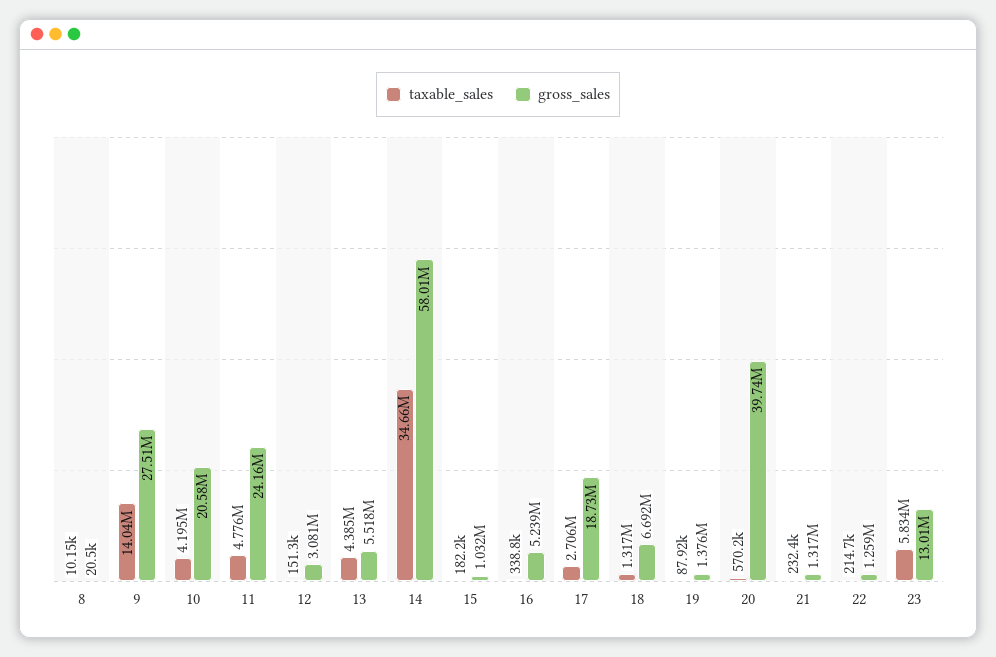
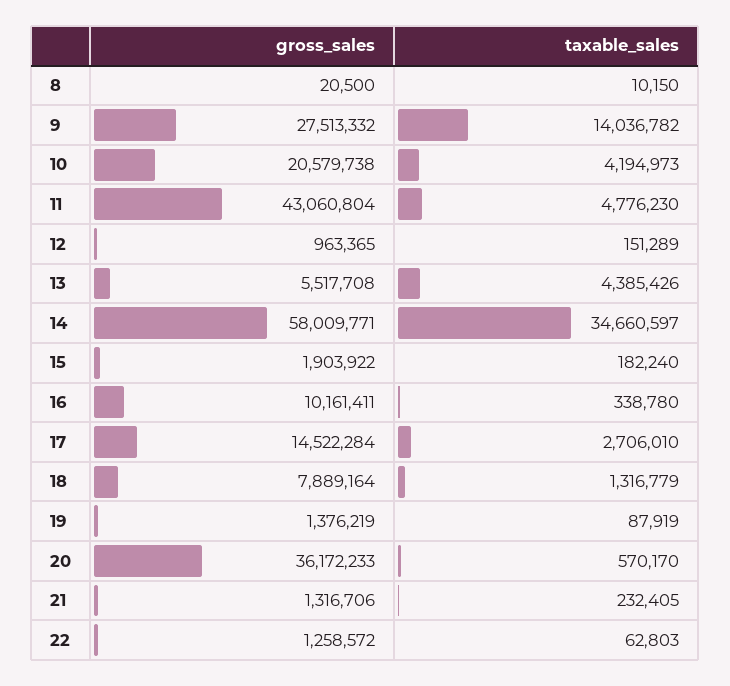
gross_sales, 11: 24160000 -> 43060804
gross_sales, 12: 3081000 -> 963365
gross_sales, 15: 1032000 -> 1903922
gross_sales, 16: 5239000 -> 10161411
gross_sales, 17: 18730000 -> 14522284
gross_sales, 18: 6692000 -> 7889164
gross_sales, 20: 39740000 -> 36172233
taxable_sales, 22: 214700 -> 62803
taxable_sales, 23: 5834000 -> none
gross_sales, 23: 13010000 -> none

